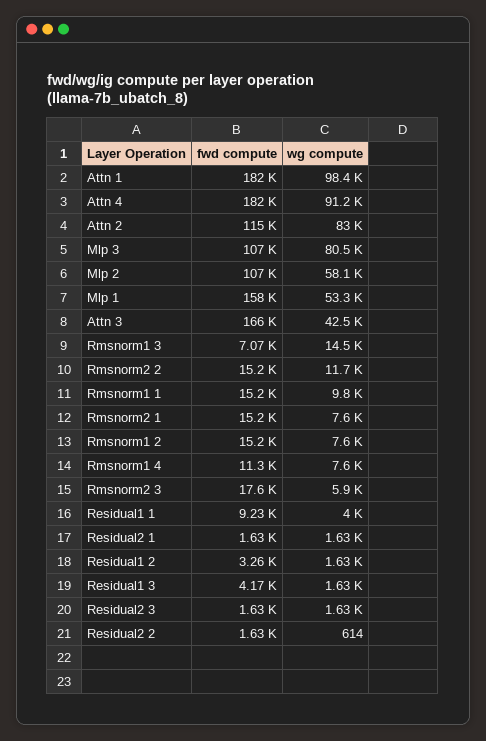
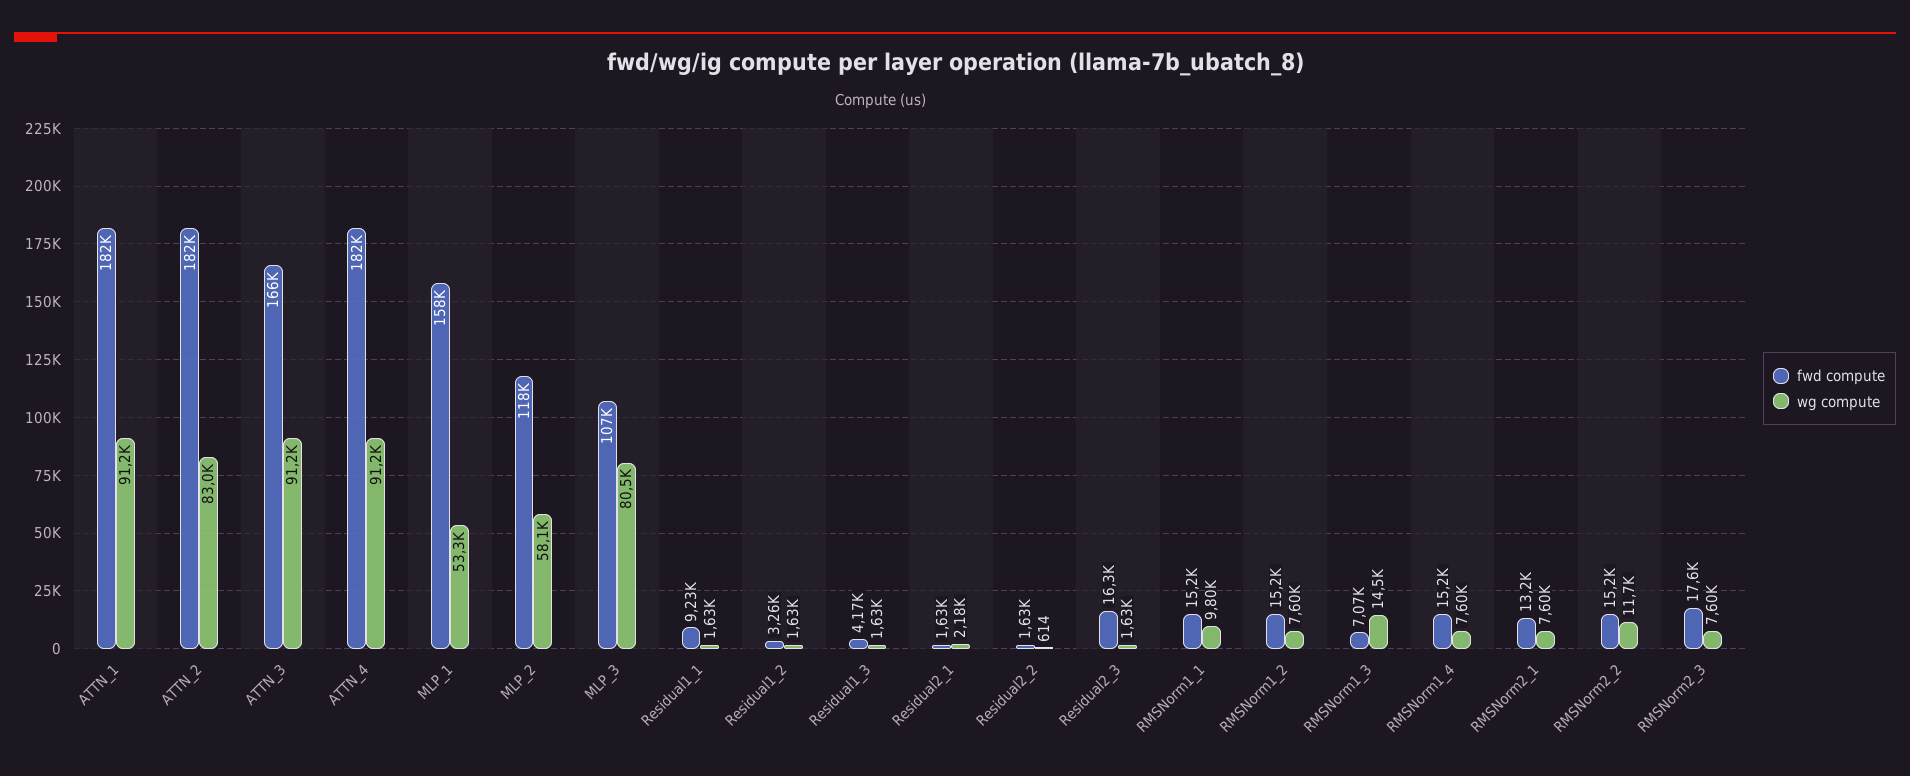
wg compute, Attn 1: 98400 -> 91200
fwd compute, Attn 2: 115000 -> 182000
fwd compute, Mlp 2: 107000 -> 118000
wg compute, Attn 3: 42500 -> 91200
fwd compute, Rmsnorm2 1: 15200 -> 13200
fwd compute, Rmsnorm1 4: 11300 -> 15200
wg compute, Rmsnorm2 3: 5900 -> 7600
wg compute, Residual1 1: 4000 -> 1630
wg compute, Residual2 1: 1630 -> 2180
fwd compute, Residual2 3: 1630 -> 16300

